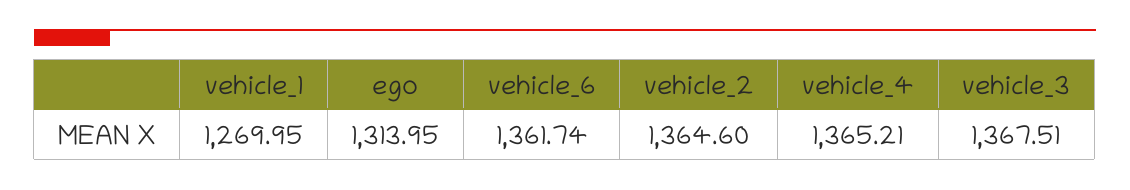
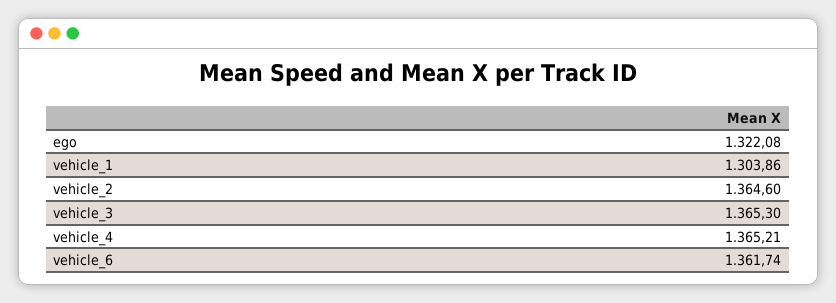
vehicle_1: 1269.95 -> 1303.86
ego: 1313.95 -> 1322.08
vehicle_3: 1367.51 -> 1365.3

